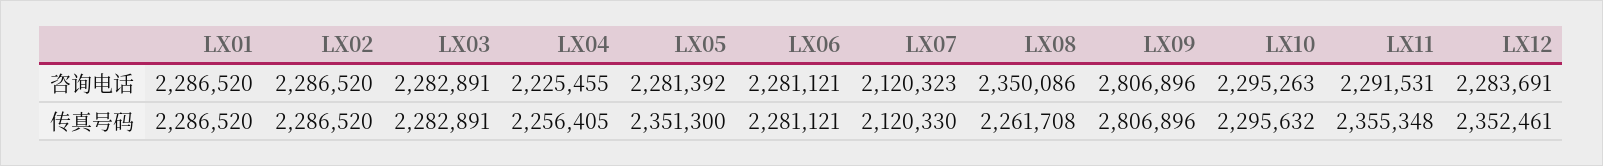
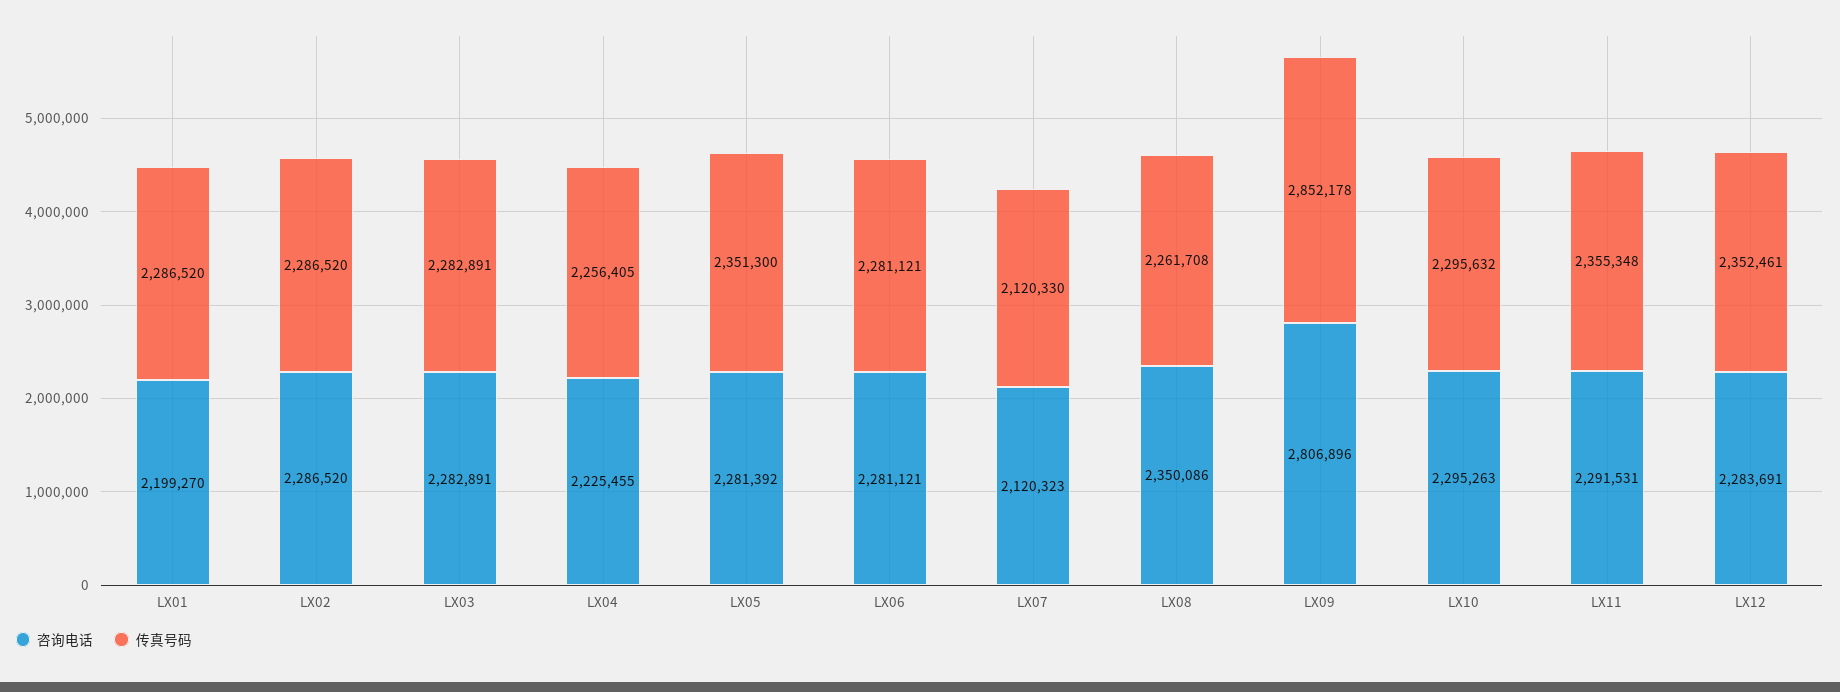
咨询电话, LX01: 2286520 -> 2199270
传真号码, LX09: 2806896 -> 2852178

